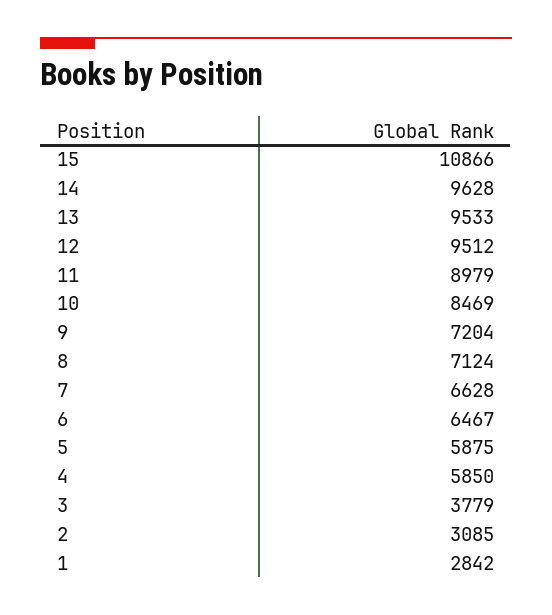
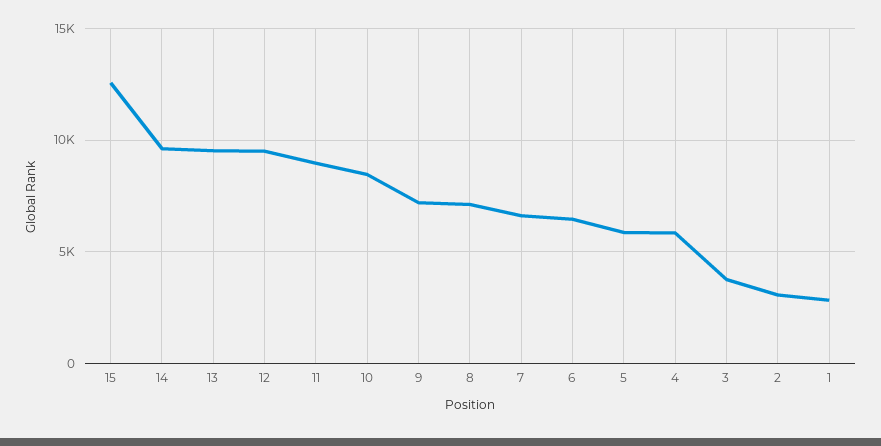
15: 10866 -> 12500

